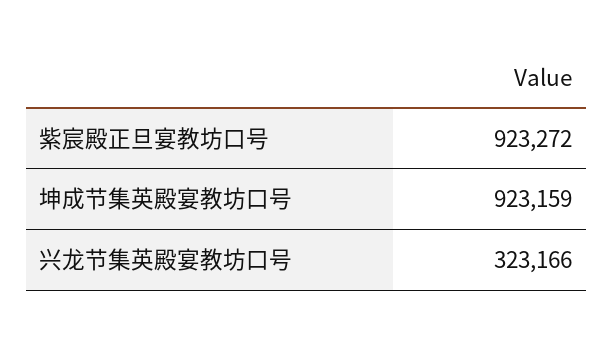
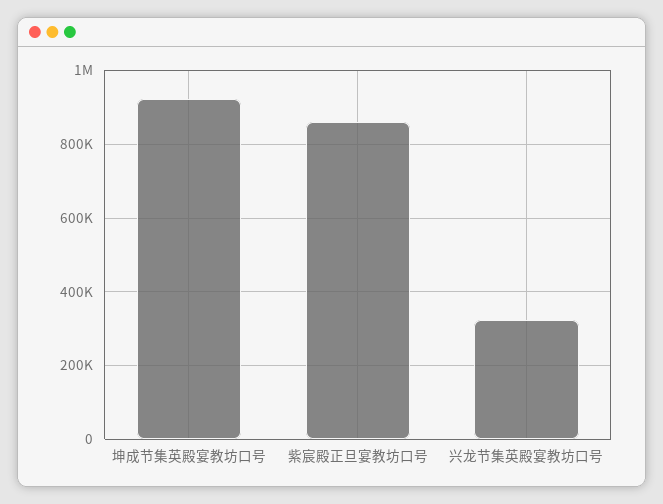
紫宸殿正旦宴教坊口号: 923272 -> 860000

